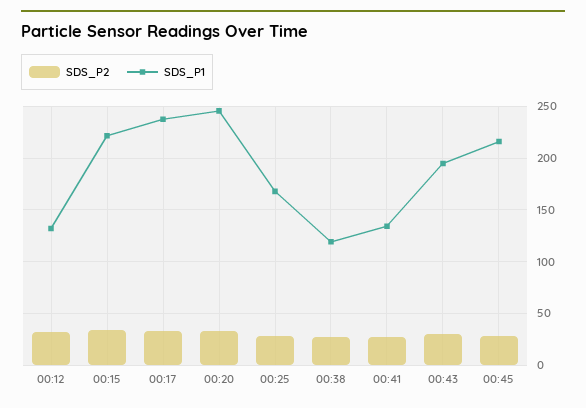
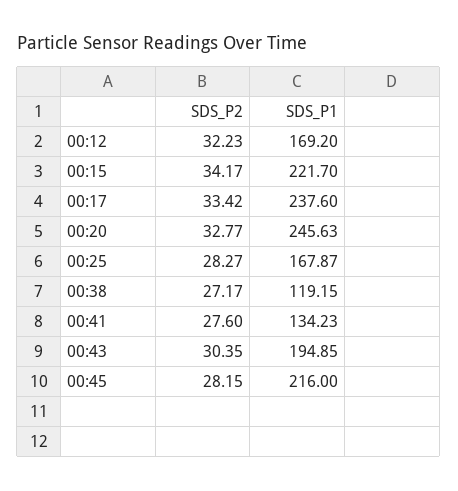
SDS_P1, 00:12: 130 -> 169.2

